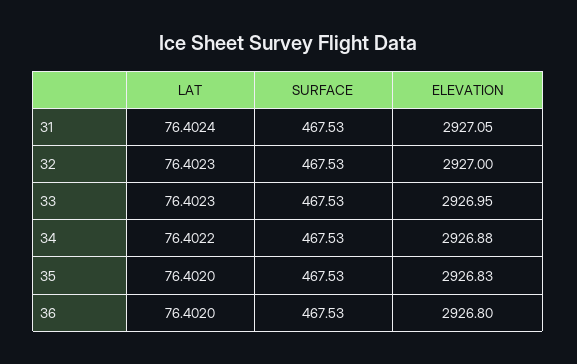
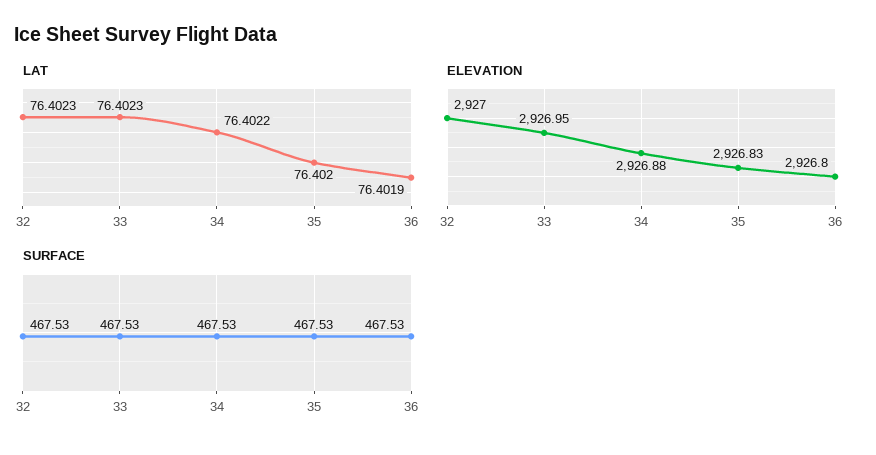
LAT, 31: 76.4024 -> none
SURFACE, 31: 467.53 -> none
ELEVATION, 31: 2927.05 -> none
LAT, 36: 76.402 -> 76.4019

